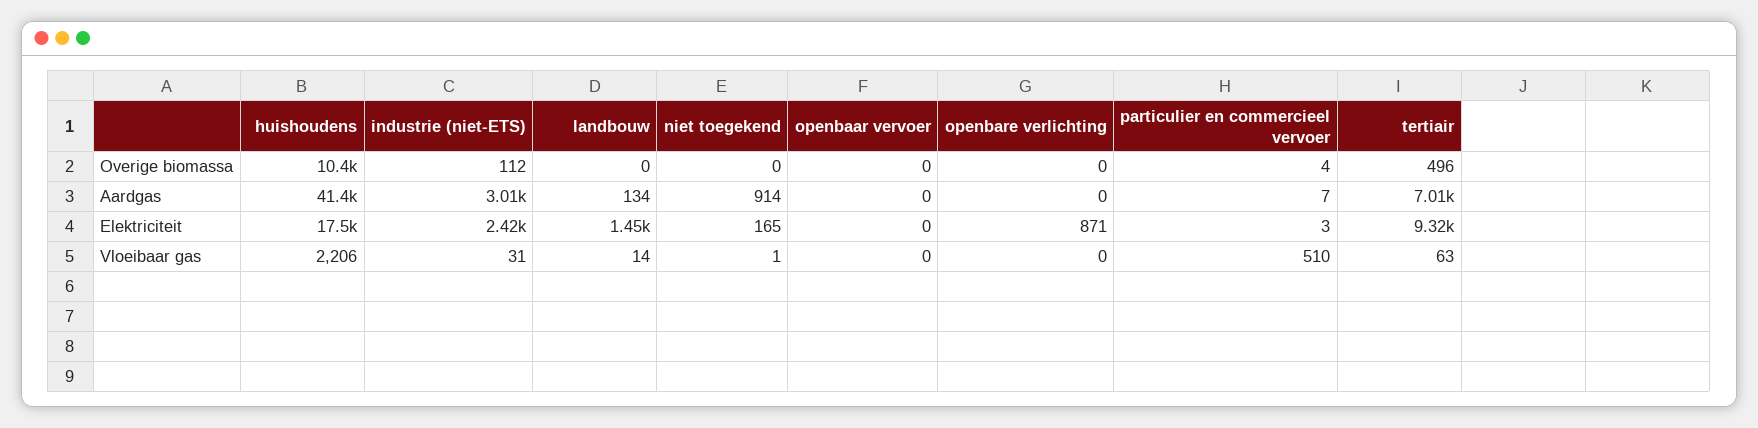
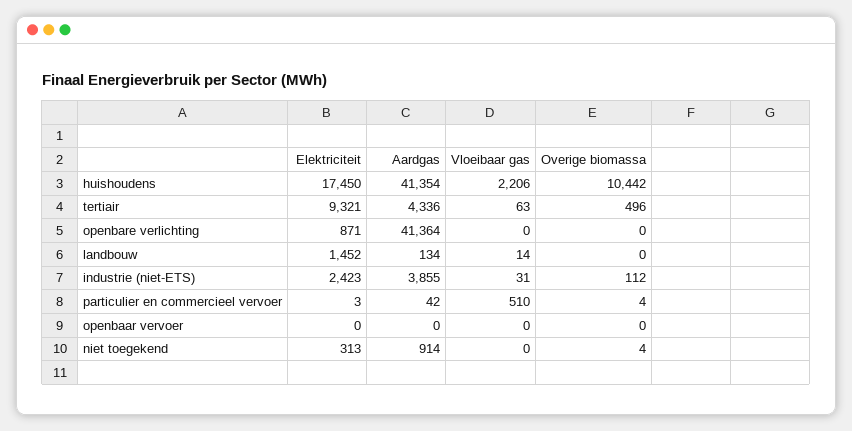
niet toegekend, Overige biomassa: 0 -> 4
industrie (niet-ETS), Aardgas: 3010 -> 3855
openbare verlichting, Aardgas: 0 -> 41364
particulier en commercieel vervoer, Aardgas: 7 -> 42
tertiair, Aardgas: 7010 -> 4336
niet toegekend, Elektriciteit: 165 -> 313
niet toegekend, Vloeibaar gas: 1 -> 0

